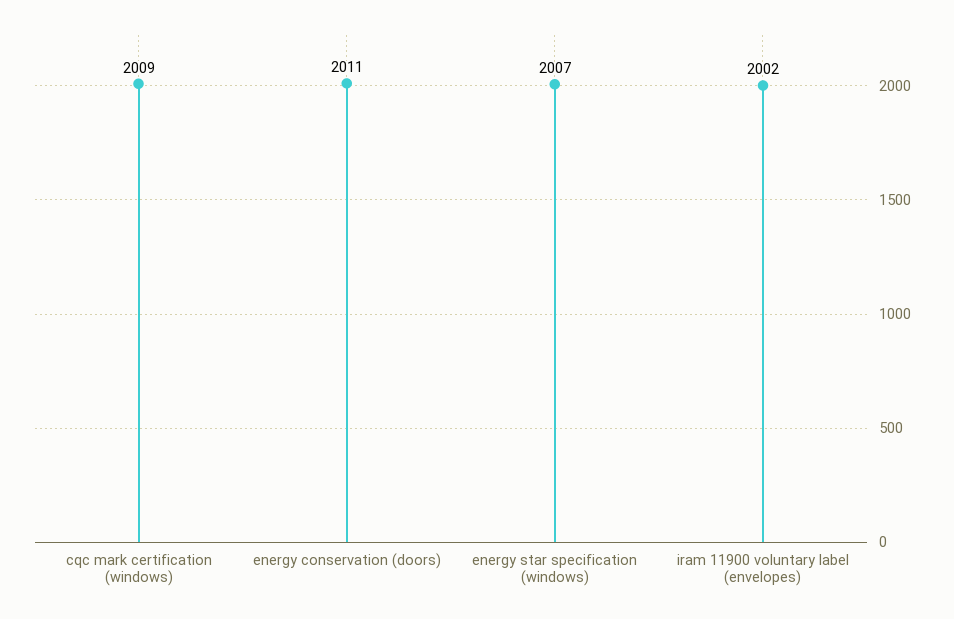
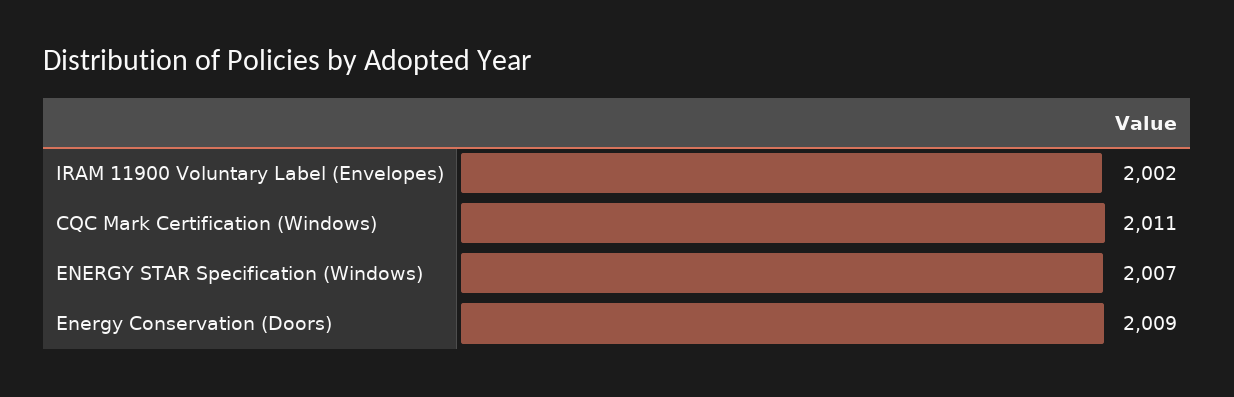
cqc mark certification (windows): 2009 -> 2011
energy conservation (doors): 2011 -> 2009

